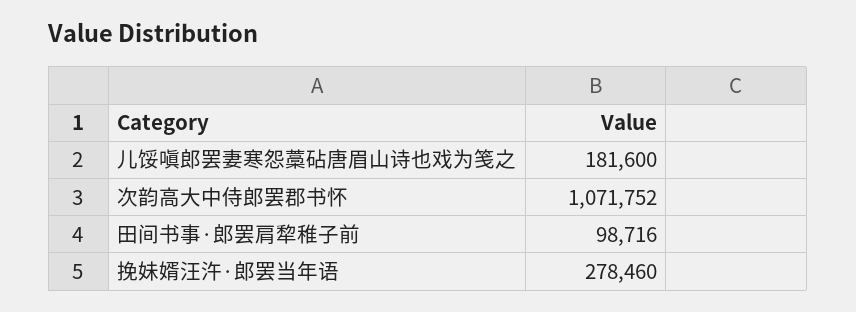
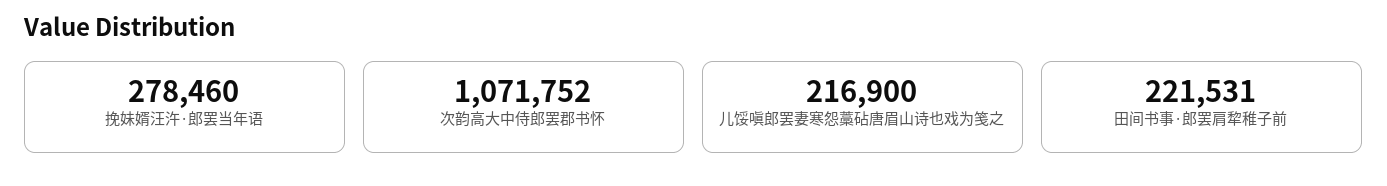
儿馁嗔郎罢妻寒怨藁砧唐眉山诗也戏为笺之: 181600 -> 216900
田间书事·郎罢肩犂稚子前: 98716 -> 221531

